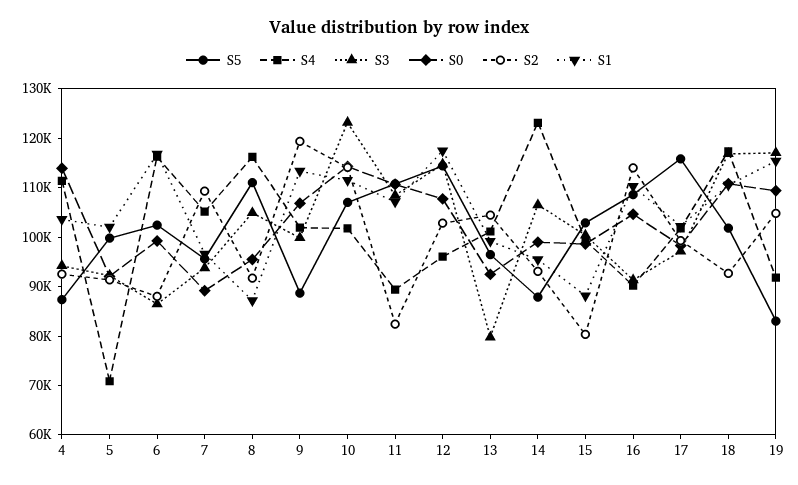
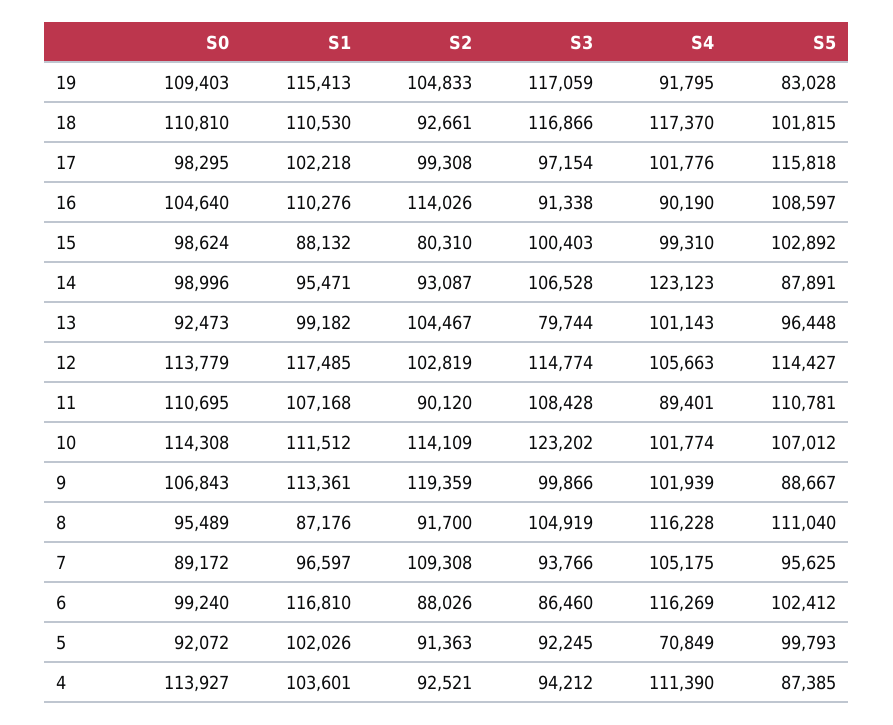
S2, 11: 82000 -> 90120
S4, 12: 96000 -> 105663
S0, 12: 108000 -> 113779

